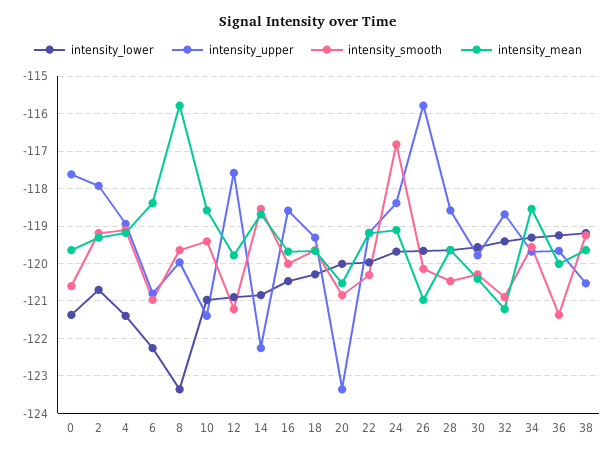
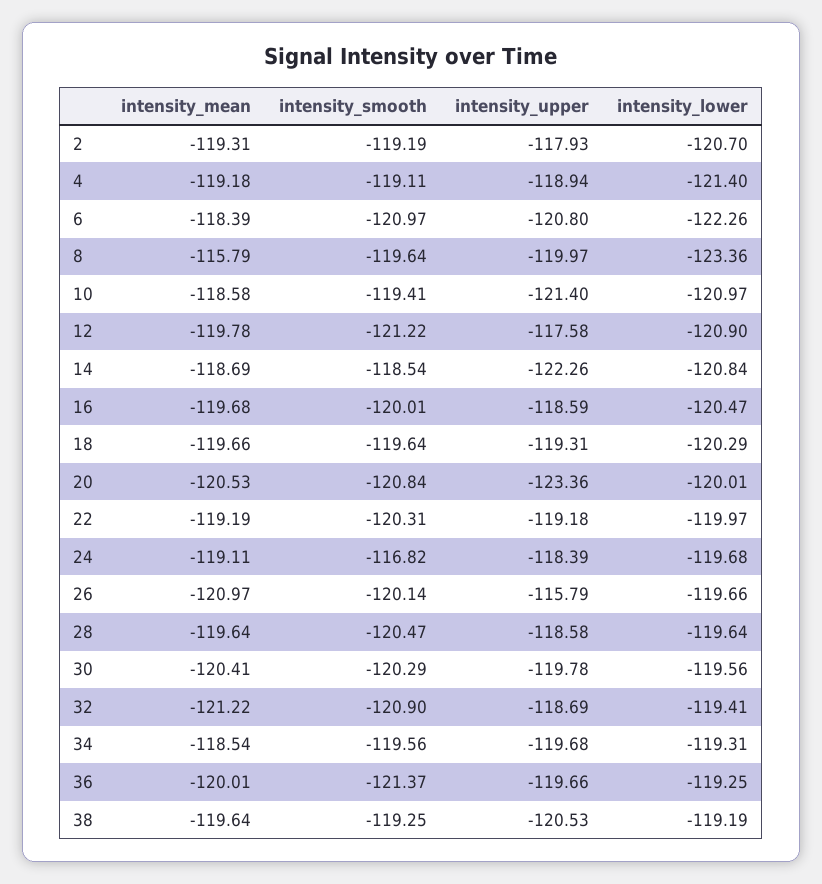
intensity_lower, 0: -121.4 -> none
intensity_upper, 0: -117.6 -> none
intensity_smooth, 0: -120.6 -> none
intensity_mean, 0: -119.6 -> none

